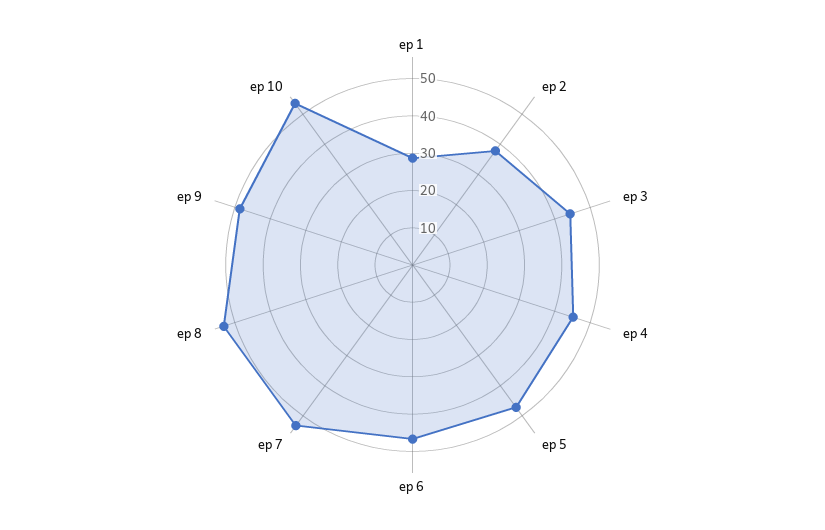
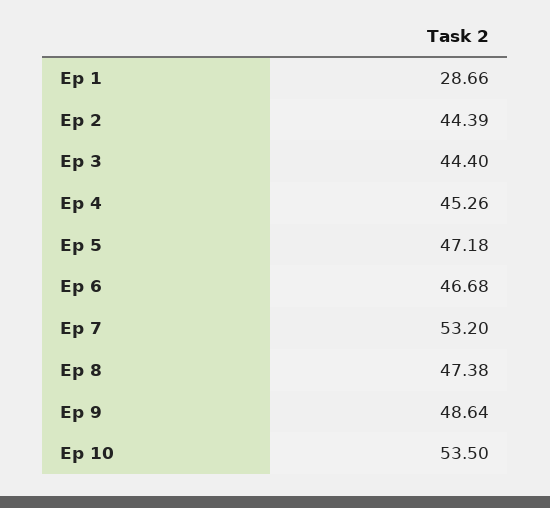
ep 2: 37.5 -> 44.39
ep 8: 52.5 -> 47.38

